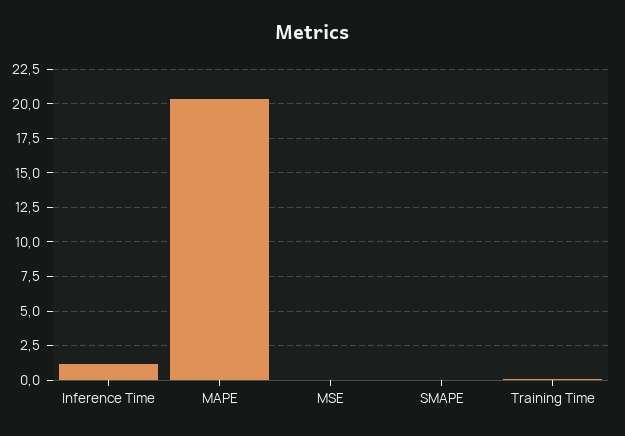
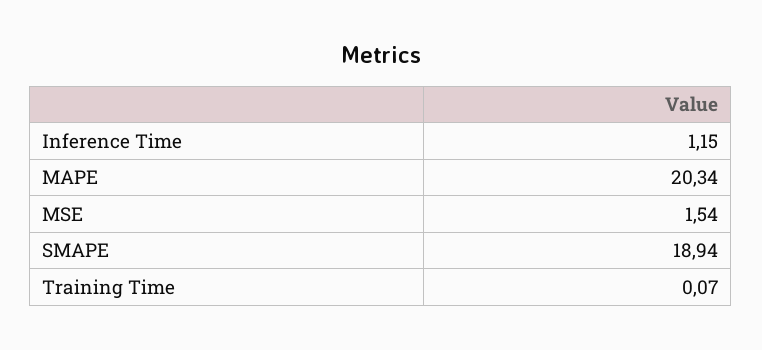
MSE: 0 -> 1.54
SMAPE: 0 -> 18.94

